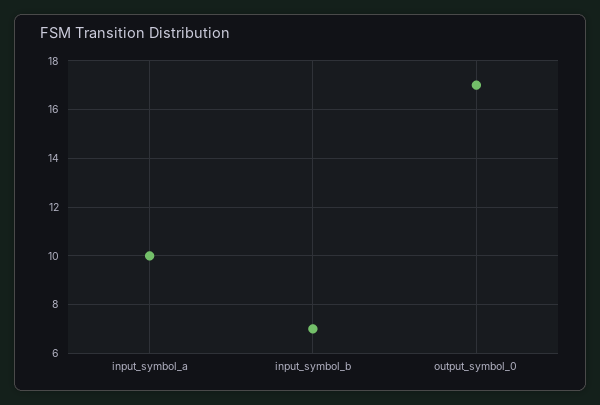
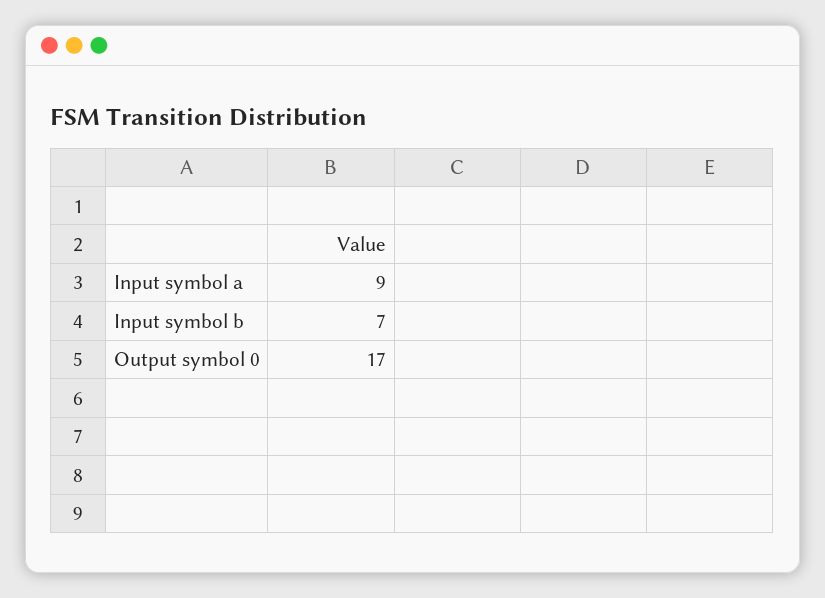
input_symbol_a: 10 -> 9

